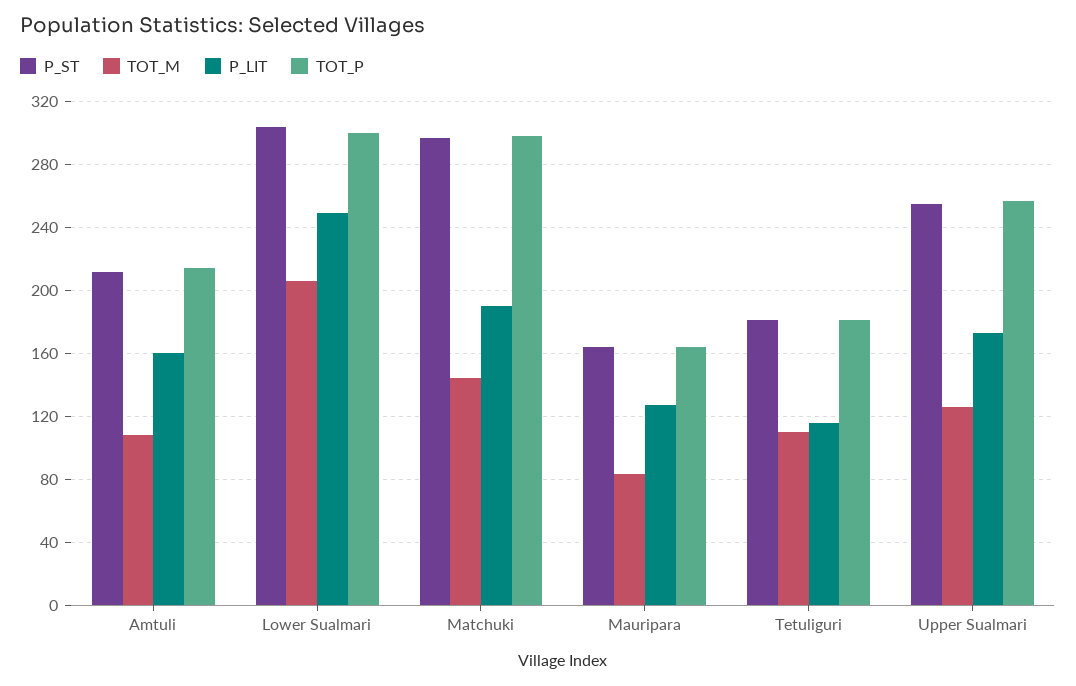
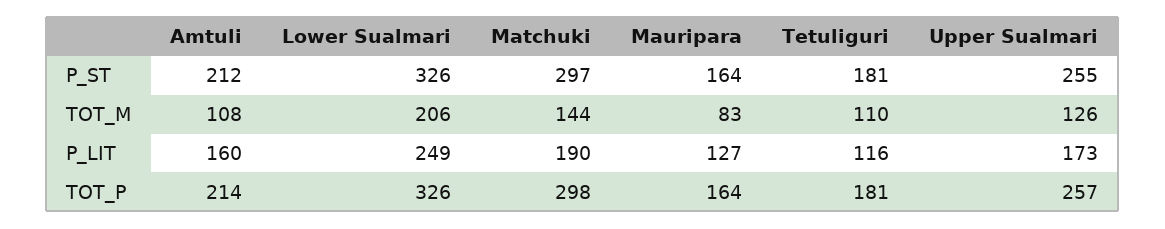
P_ST, Lower Sualmari: 305 -> 326
TOT_P, Lower Sualmari: 300 -> 326

